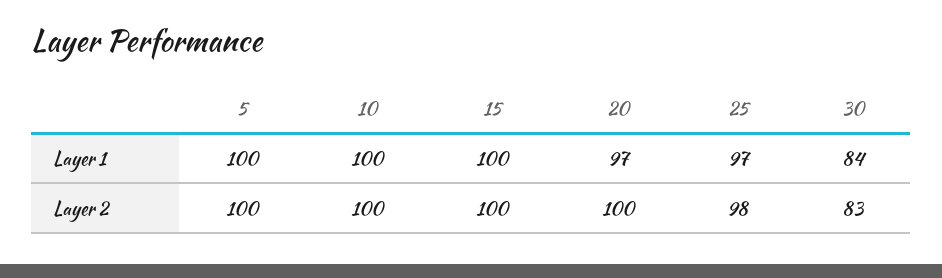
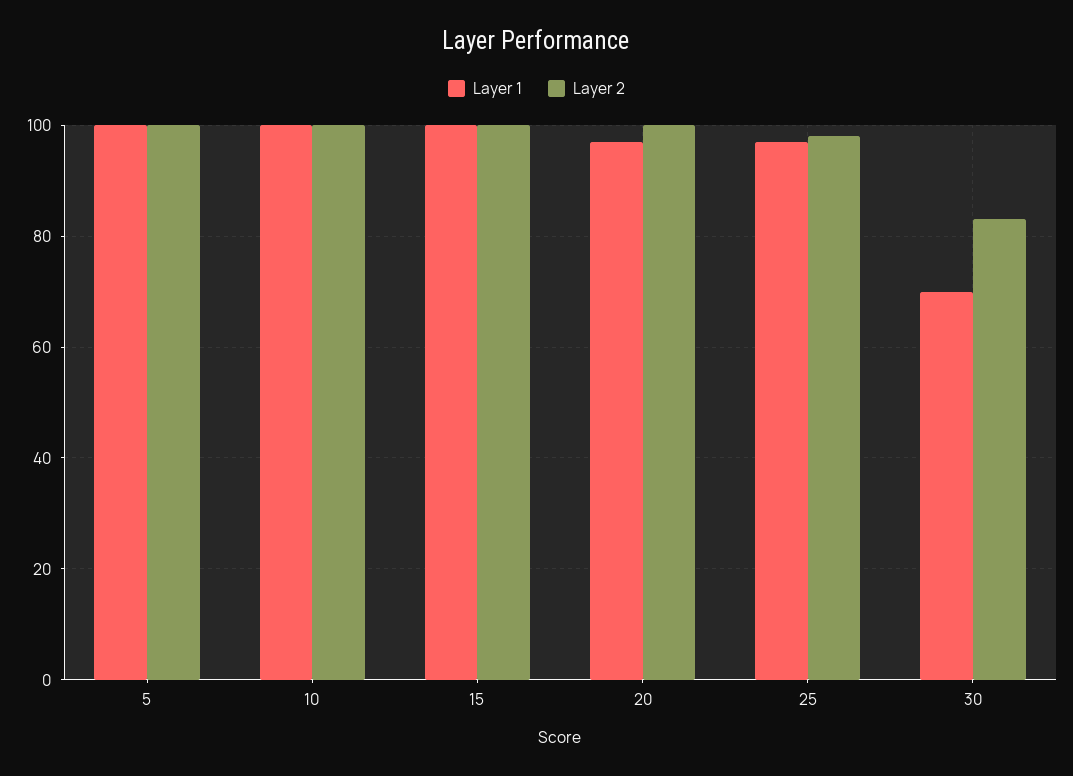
Layer 1, 30: 84 -> 70

